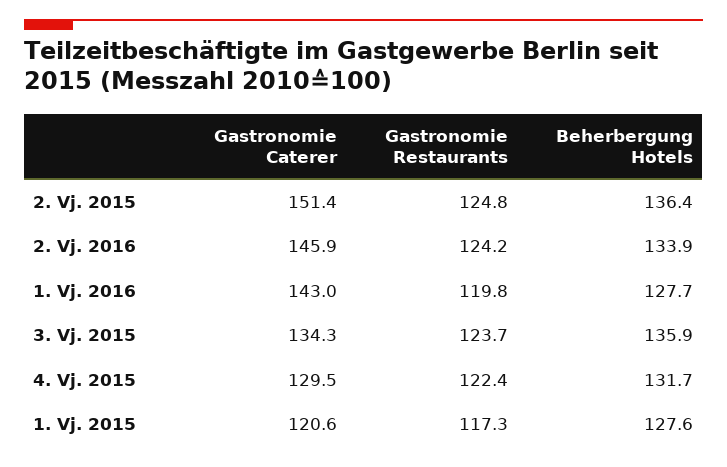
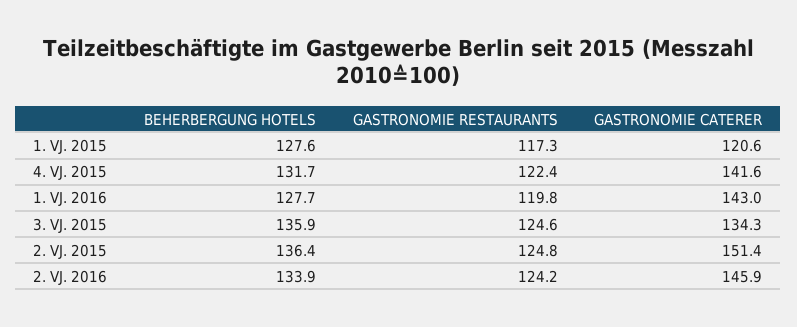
Gastronomie Restaurants, 3. Vj. 2015: 123.7 -> 124.6
Gastronomie Caterer, 4. Vj. 2015: 129.5 -> 141.6

